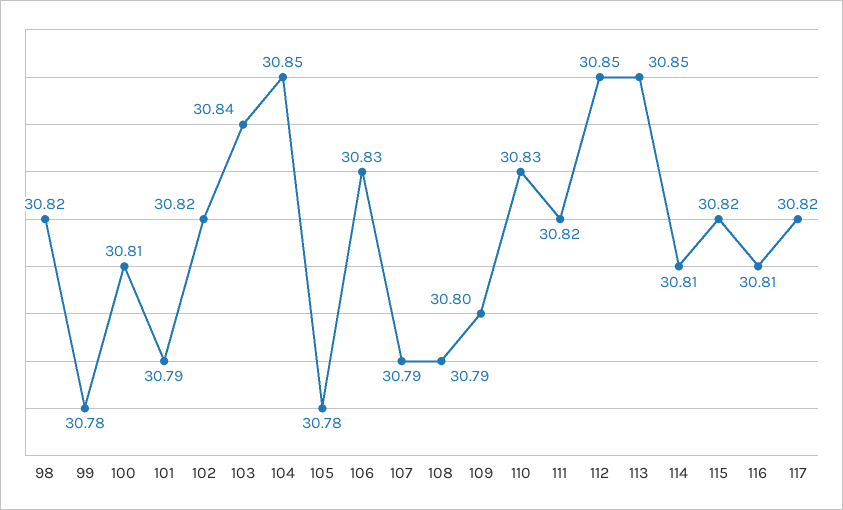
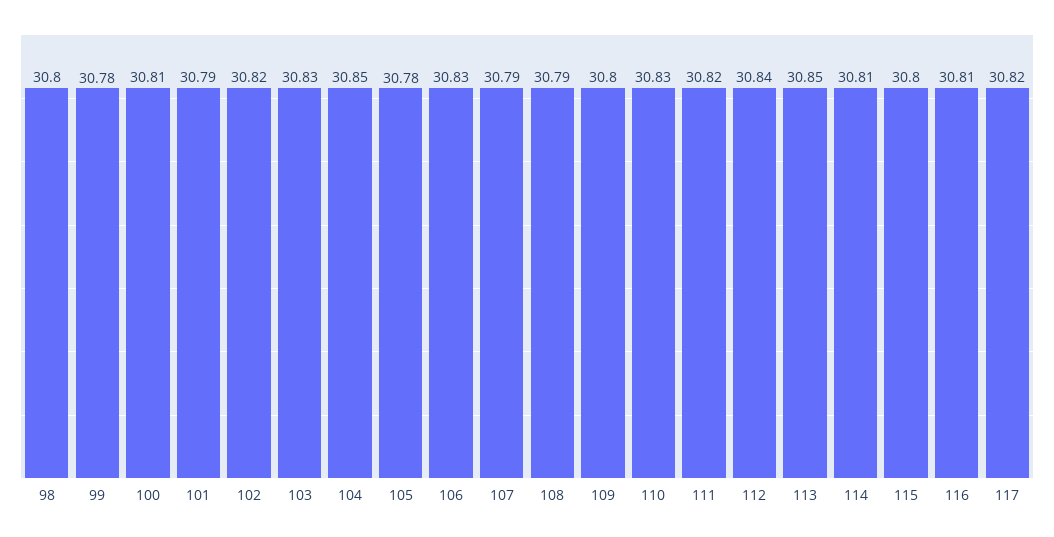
98: 30.82 -> 30.8
103: 30.84 -> 30.83
112: 30.85 -> 30.84
115: 30.82 -> 30.8

